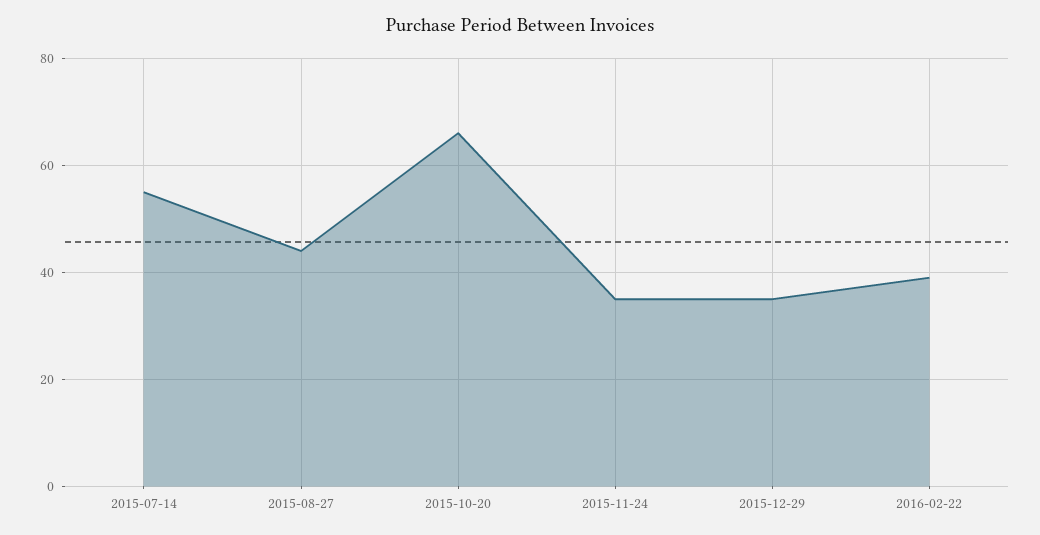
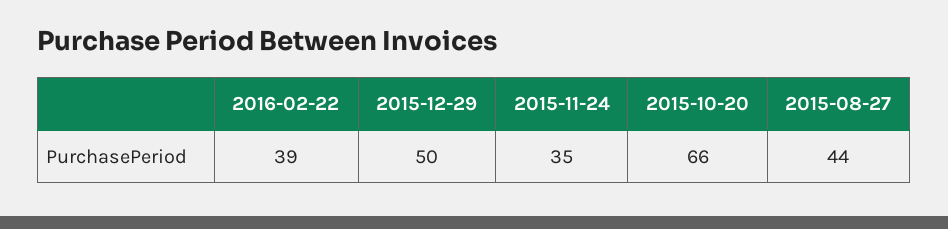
2015-07-14: 55 -> none
2015-12-29: 35 -> 50

